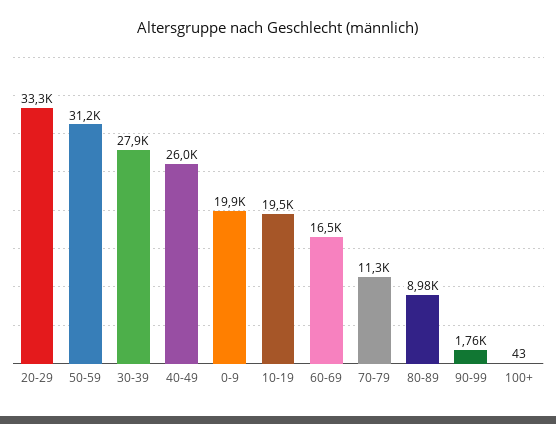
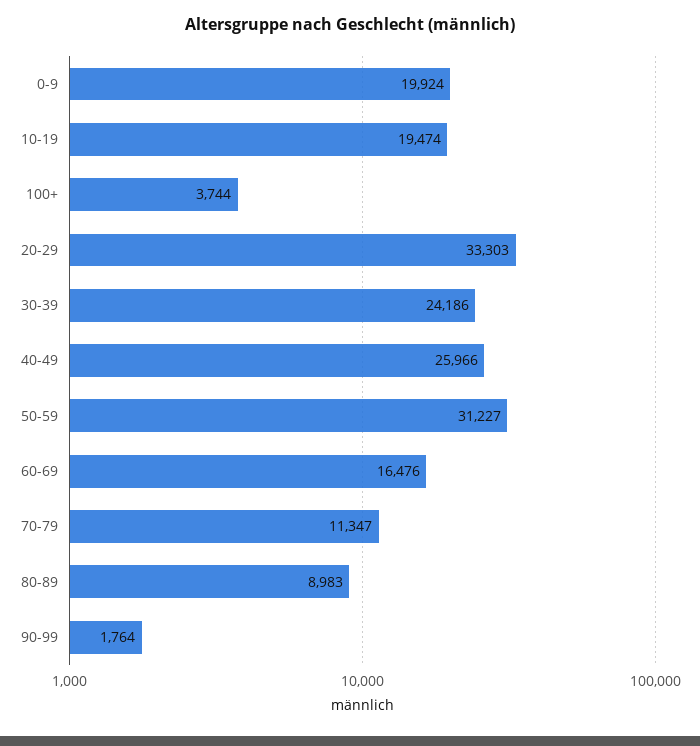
30-39: 27900 -> 24186
100+: 43 -> 3744

